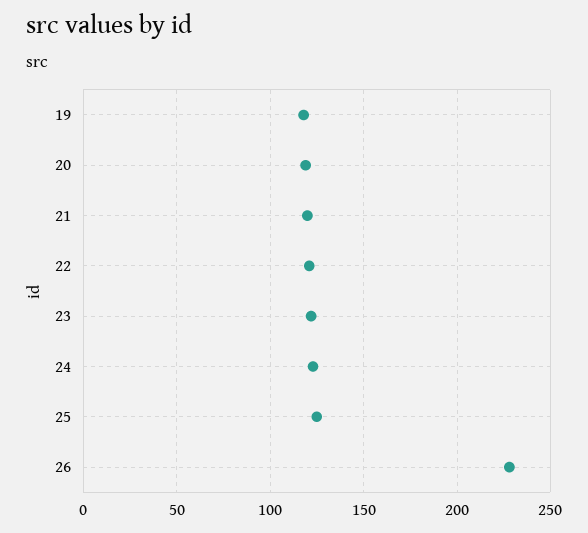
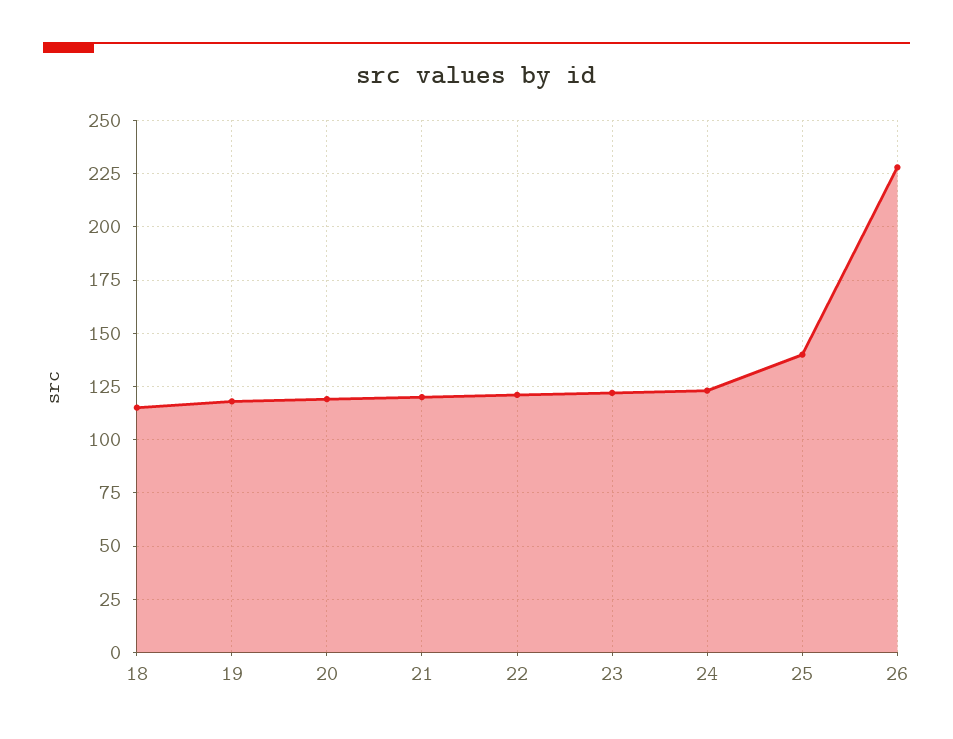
25: 125 -> 140
18: none -> 115

